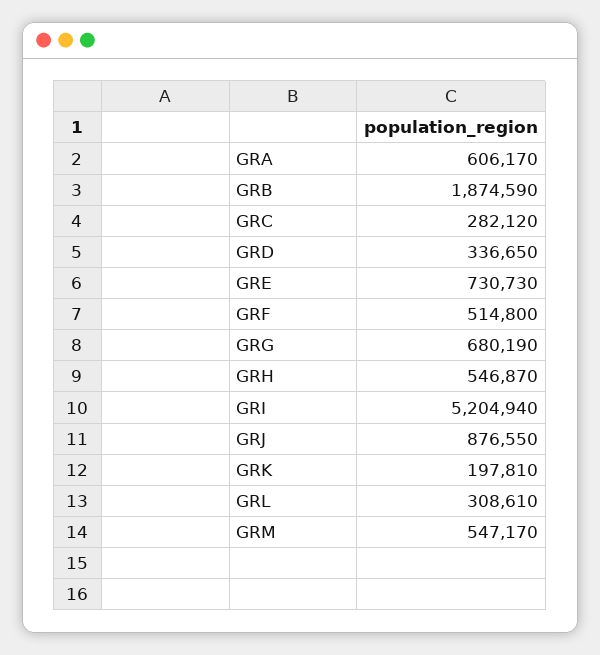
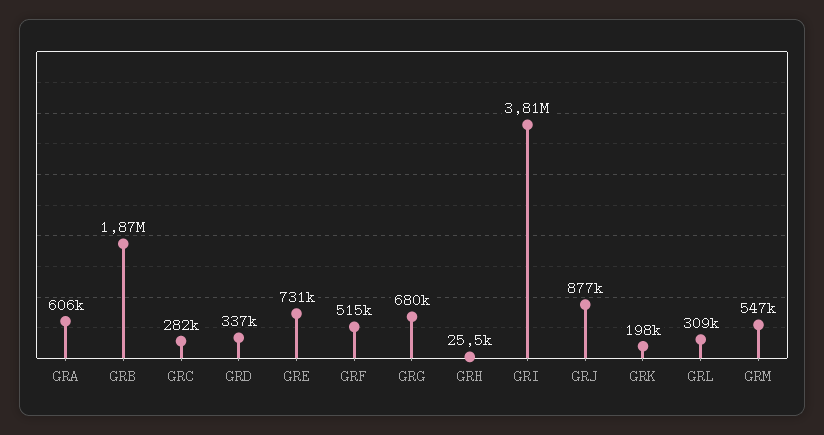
GRH: 546870 -> 25500
GRI: 5204940 -> 3810000

